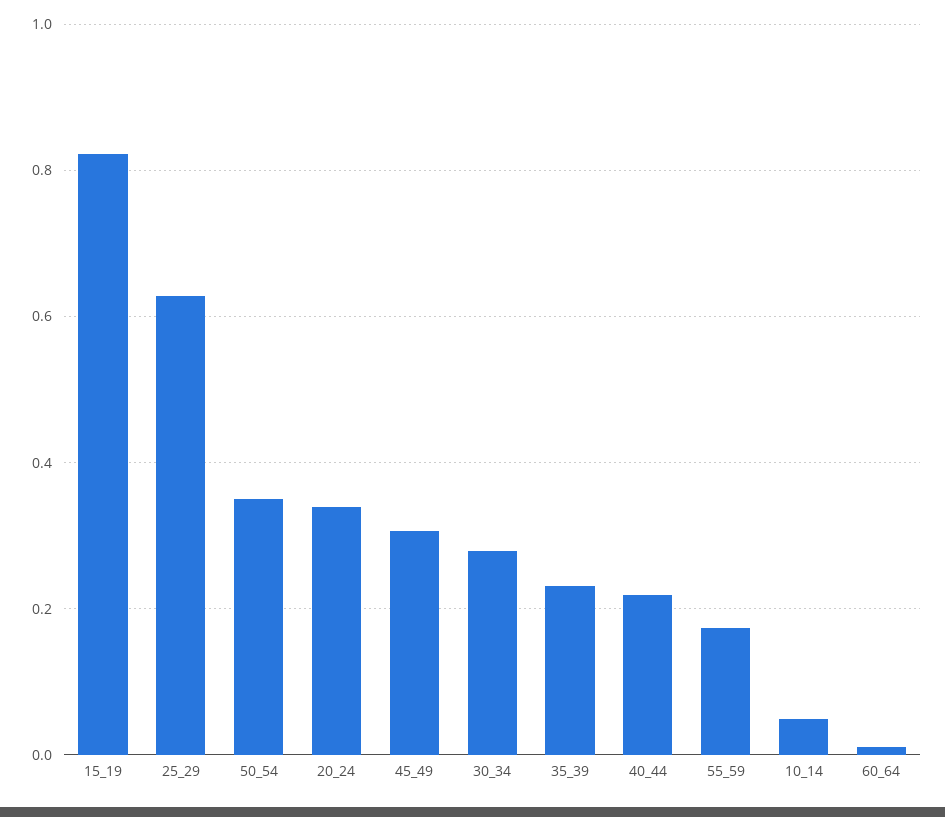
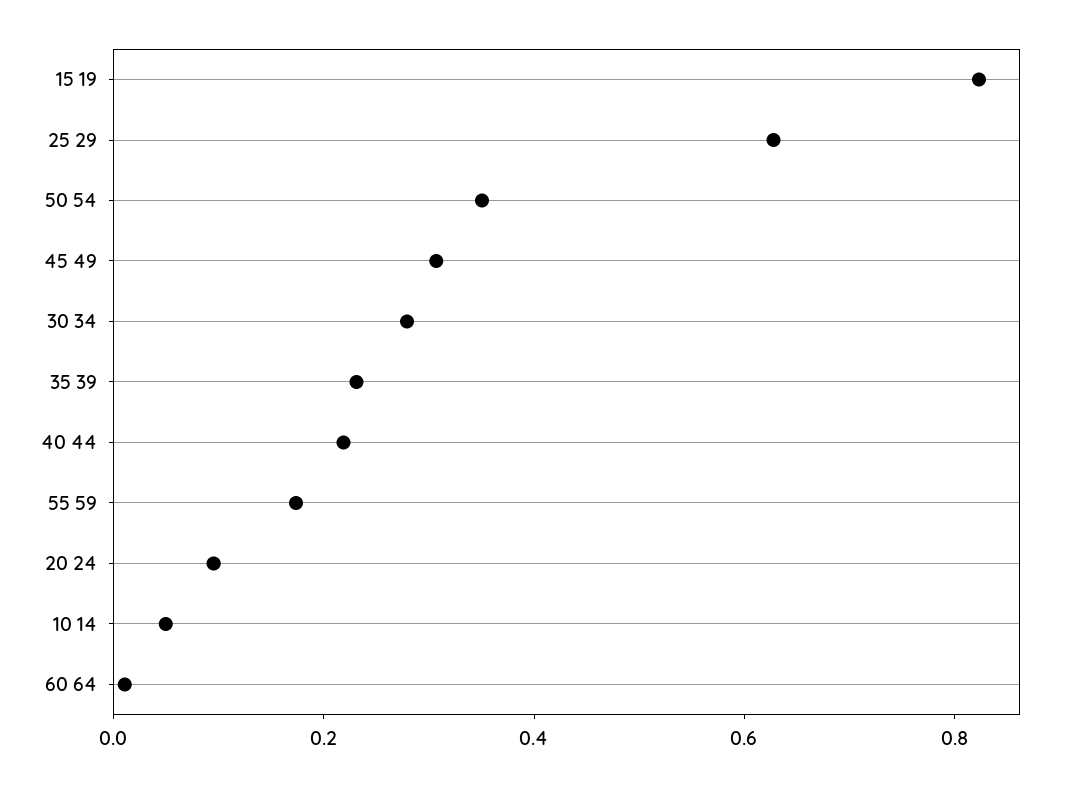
20_24: 0.34 -> 0.1

